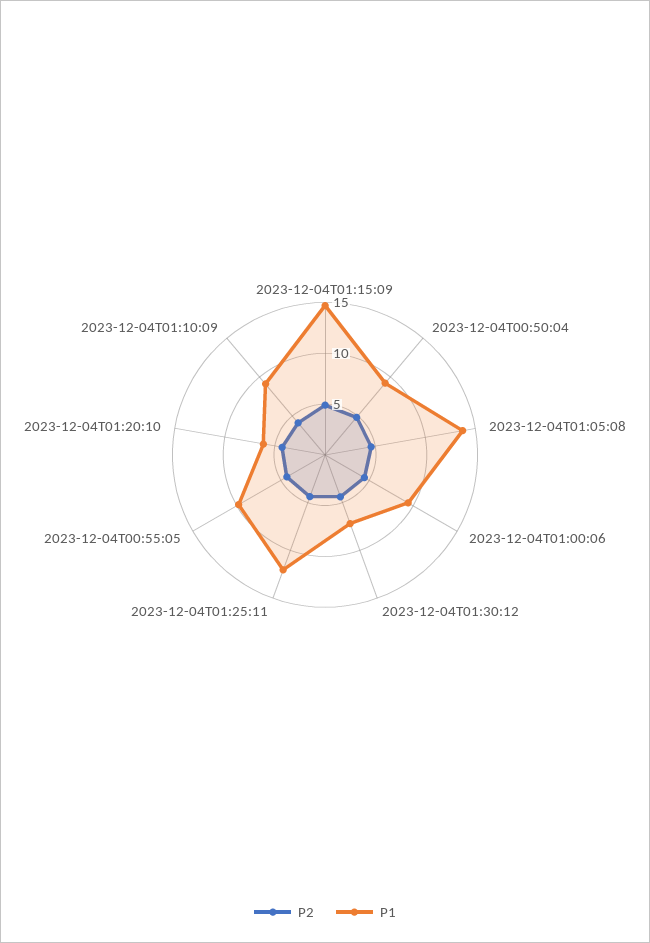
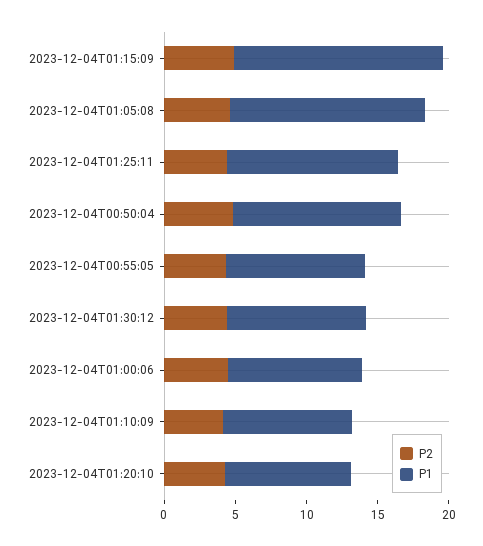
P1, 2023-12-04T00:50:04: 9 -> 12
P1, 2023-12-04T01:30:12: 7 -> 10
P1, 2023-12-04T01:20:10: 6 -> 9

